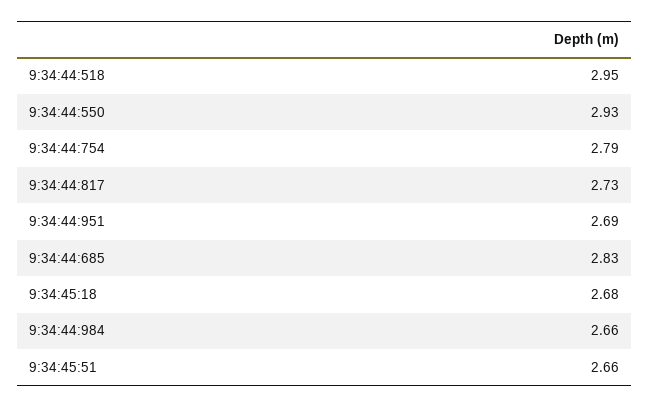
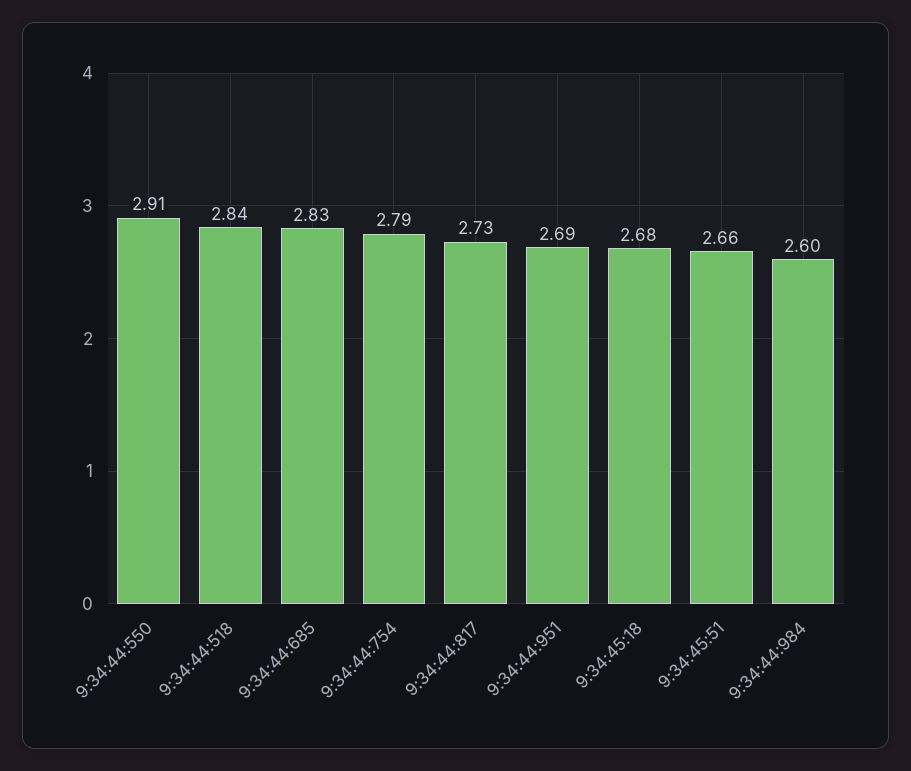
9:34:44:518: 2.95 -> 2.84
9:34:44:550: 2.93 -> 2.91
9:34:44:984: 2.66 -> 2.6

